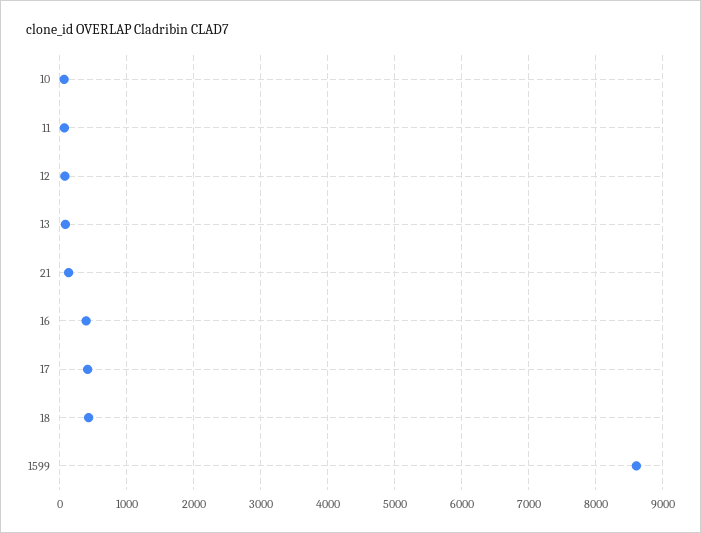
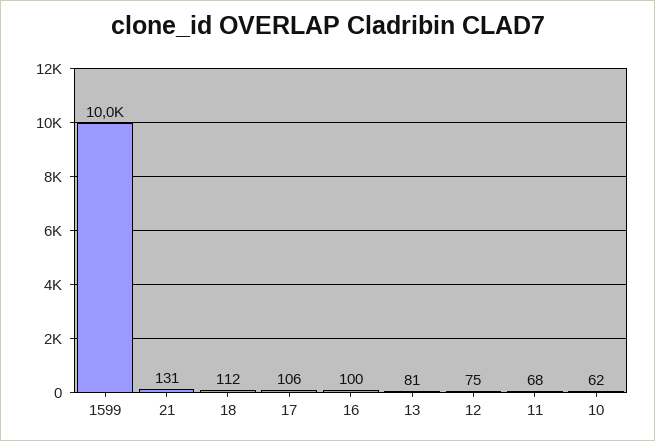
16: 400 -> 100
17: 400 -> 106
18: 400 -> 112
1599: 8600 -> 10000

